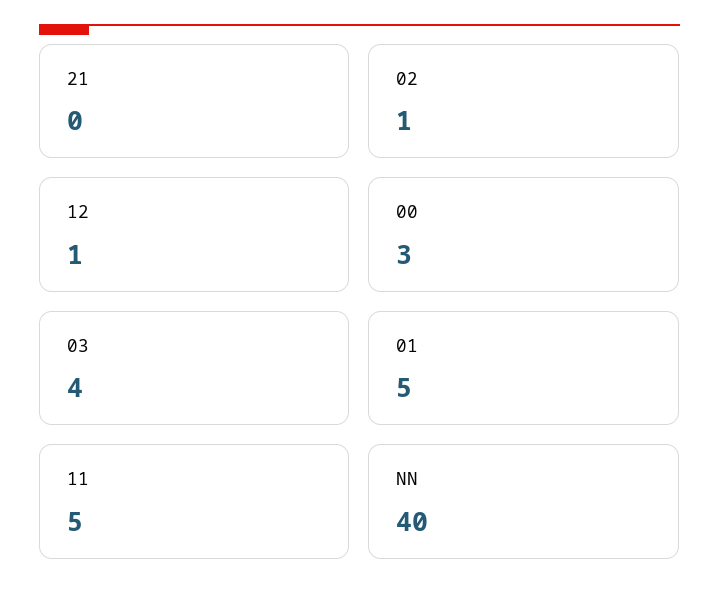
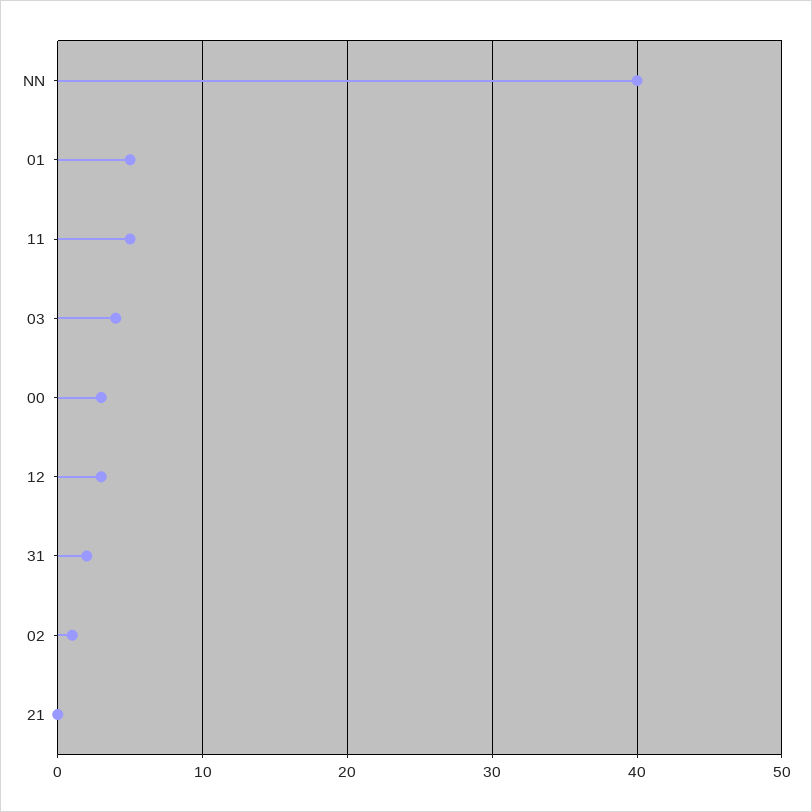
12: 1 -> 3
31: none -> 2

